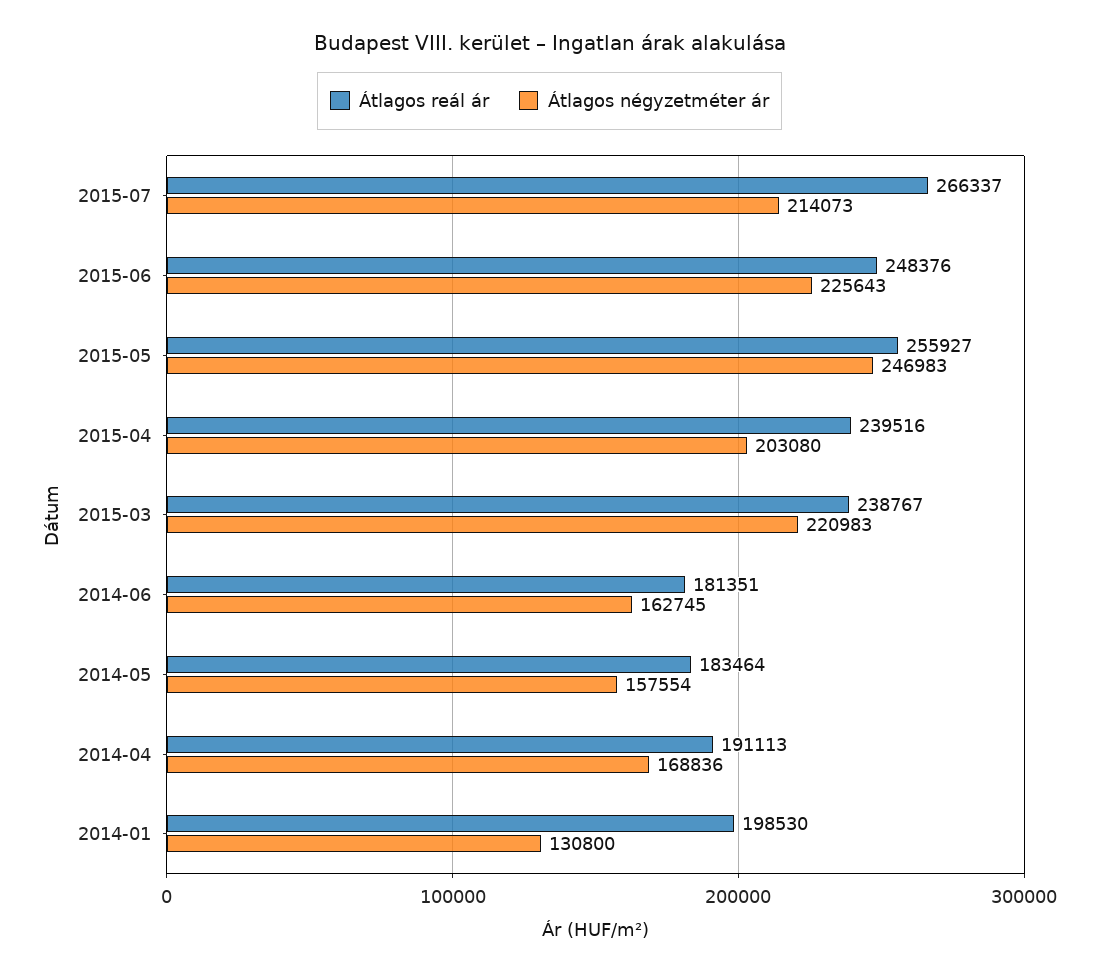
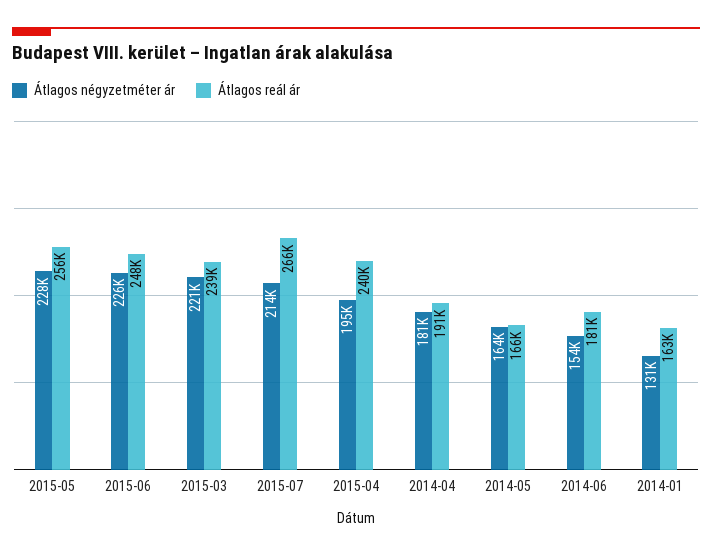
Átlagos négyzetméter ár, 2015-05: 246983 -> 228000
Átlagos négyzetméter ár, 2015-04: 203080 -> 195000
Átlagos négyzetméter ár, 2014-06: 162745 -> 154000
Átlagos reál ár, 2014-05: 183464 -> 166000
Átlagos négyzetméter ár, 2014-05: 157554 -> 164000
Átlagos négyzetméter ár, 2014-04: 168836 -> 181000
Átlagos reál ár, 2014-01: 198530 -> 163000

